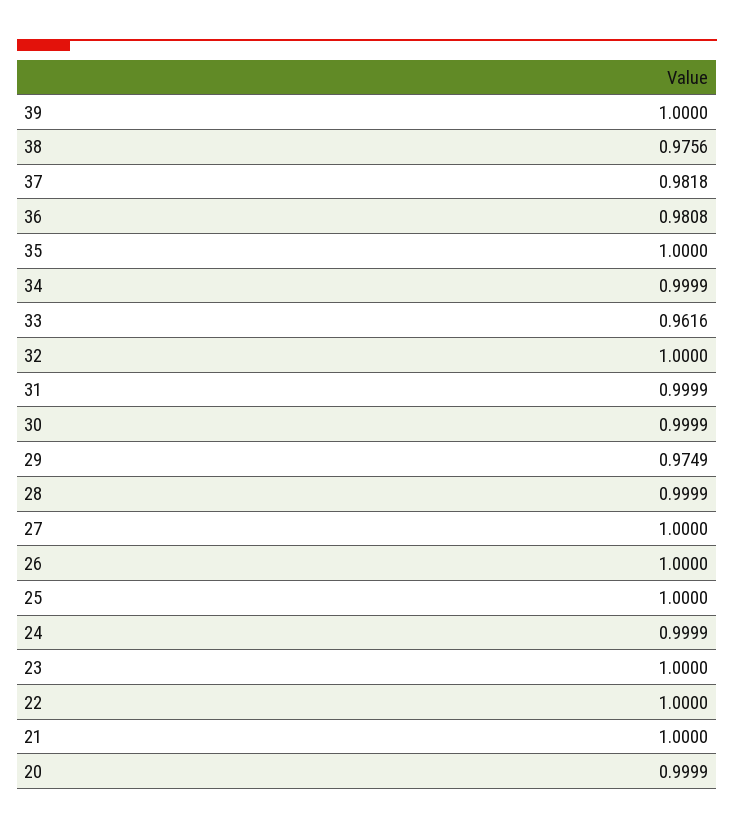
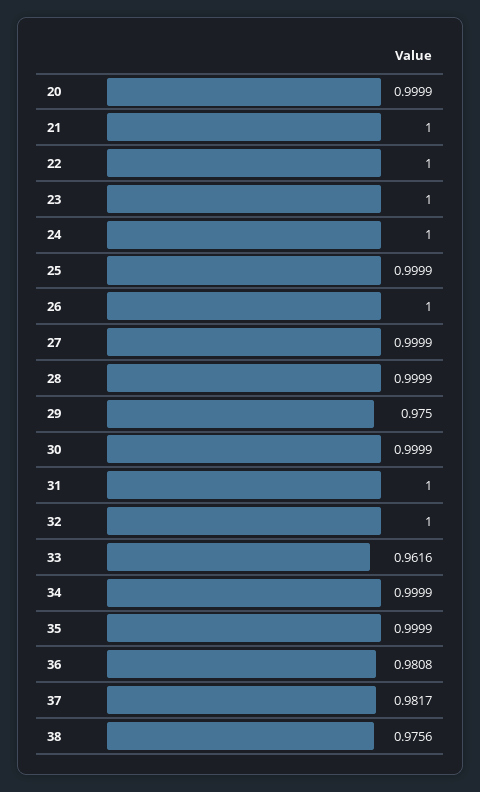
39: 1 -> none
37: 0.9818 -> 0.9817
35: 1 -> 0.9999
31: 0.9999 -> 1
29: 0.9749 -> 0.975
27: 1 -> 0.9999
25: 1 -> 0.9999
24: 0.9999 -> 1

